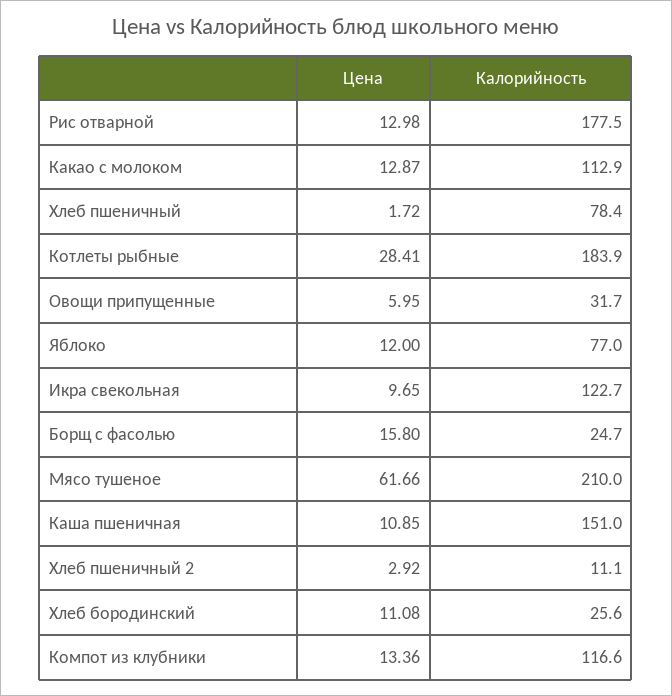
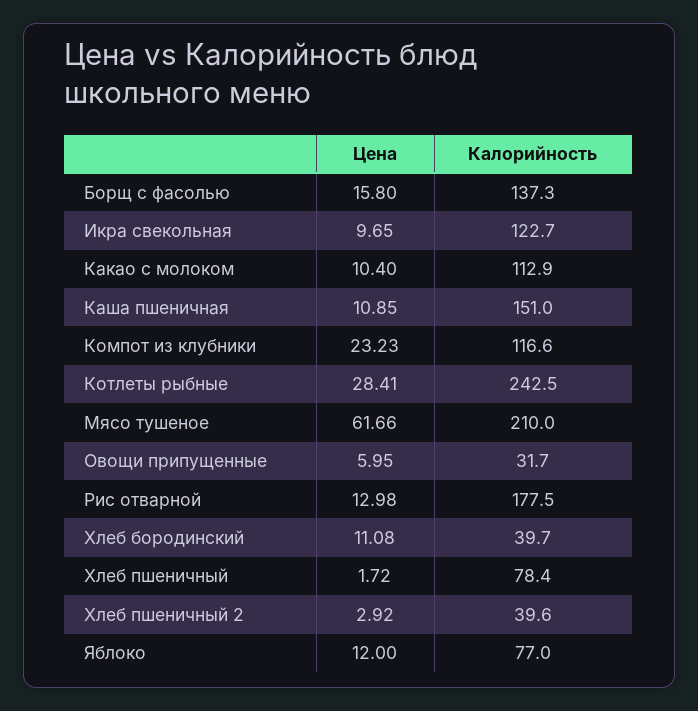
Цена, Какао с молоком: 12.87 -> 10.4
Калорийность, Котлеты рыбные: 183.9 -> 242.5
Калорийность, Борщ с фасолью: 24.7 -> 137.3
Калорийность, Хлеб пшеничный 2: 11.1 -> 39.6
Калорийность, Хлеб бородинский: 25.6 -> 39.7
Цена, Компот из клубники: 13.36 -> 23.23

